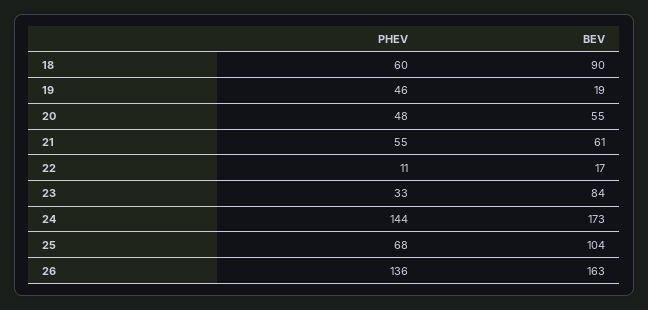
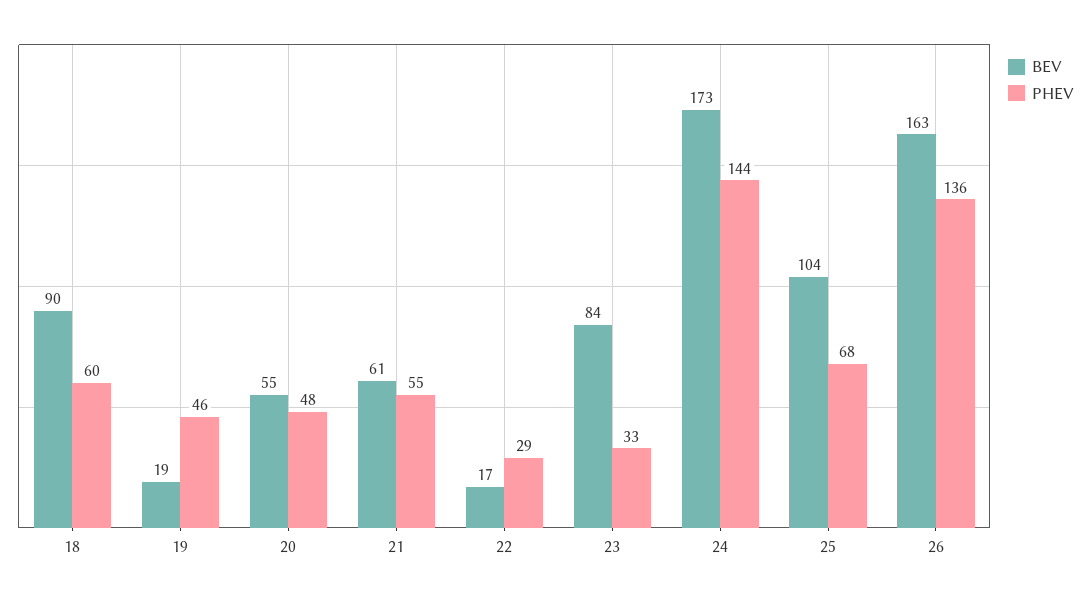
PHEV, 22: 11 -> 29

